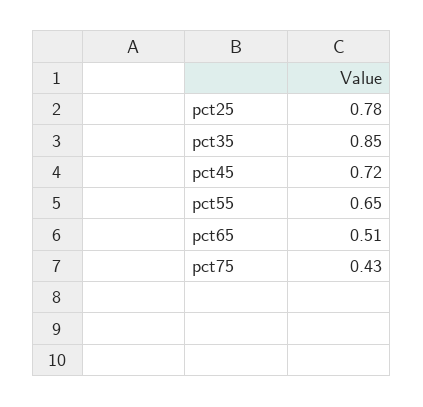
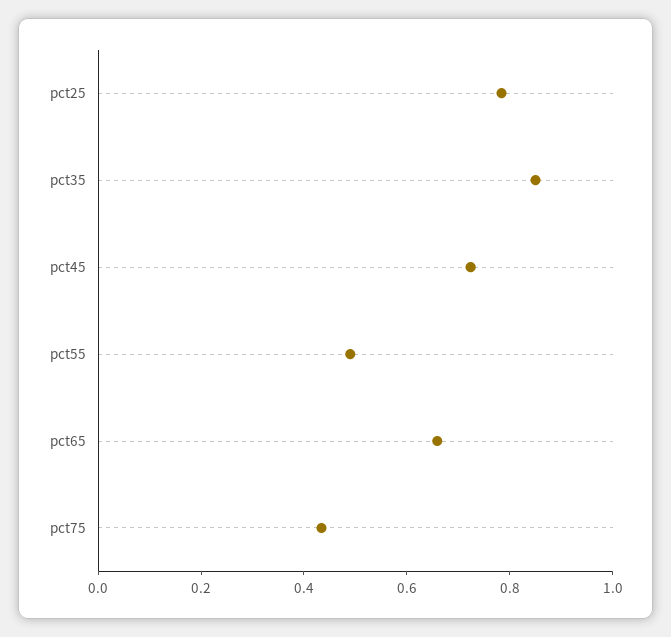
pct55: 0.65 -> 0.5
pct65: 0.51 -> 0.65

